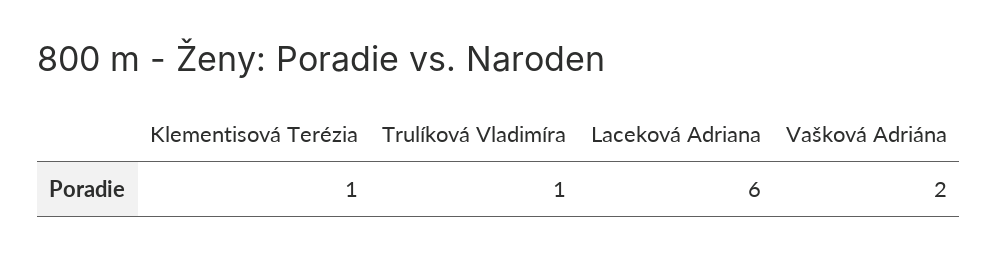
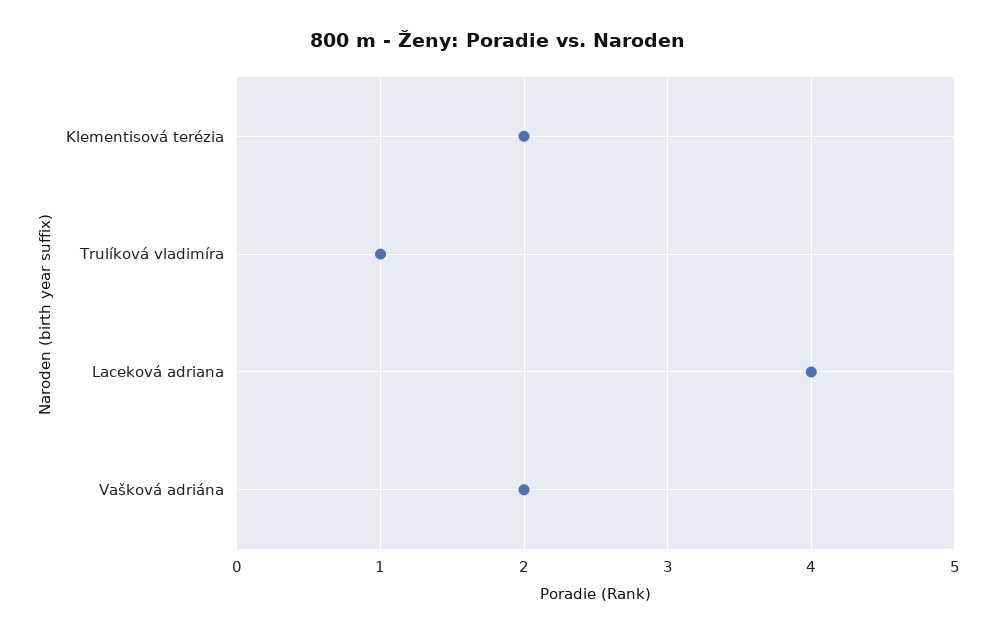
Klementisová Terézia: 1 -> 2
Laceková Adriana: 6 -> 4

